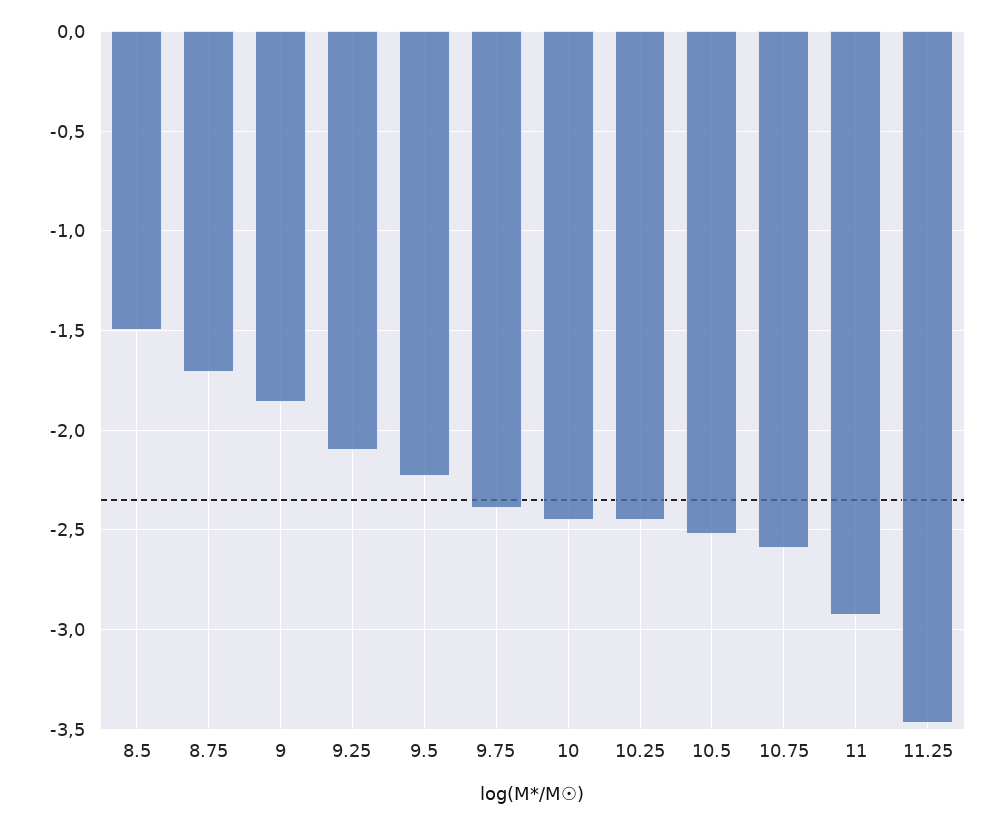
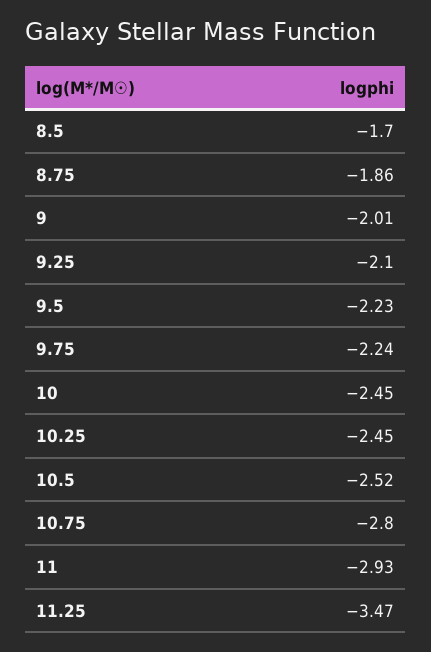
8.5: -1.5 -> -1.7
8.75: -1.7 -> -1.86
9: -1.85 -> -2.01
9.75: -2.4 -> -2.24
10.75: -2.6 -> -2.8

